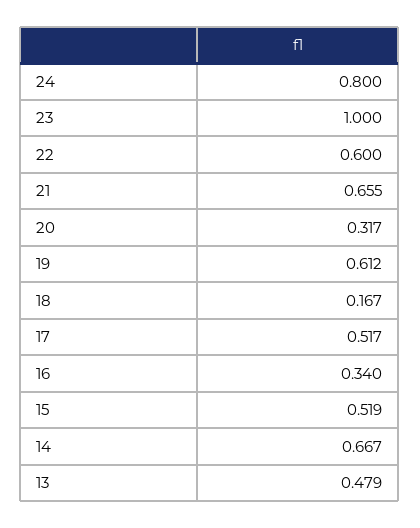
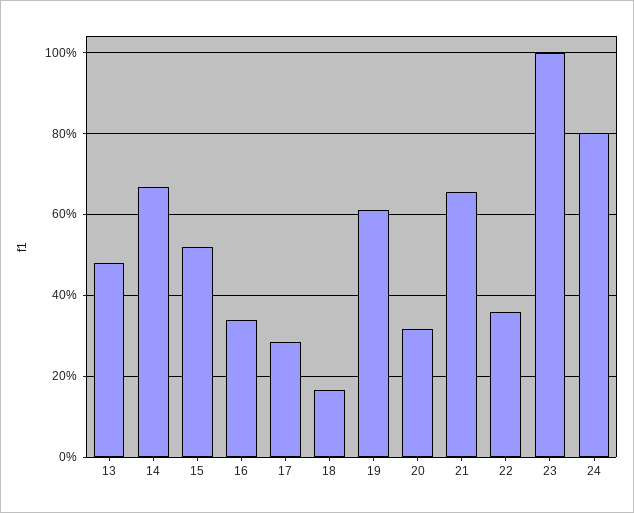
22: 0.6 -> 0.36
17: 0.517 -> 0.28

